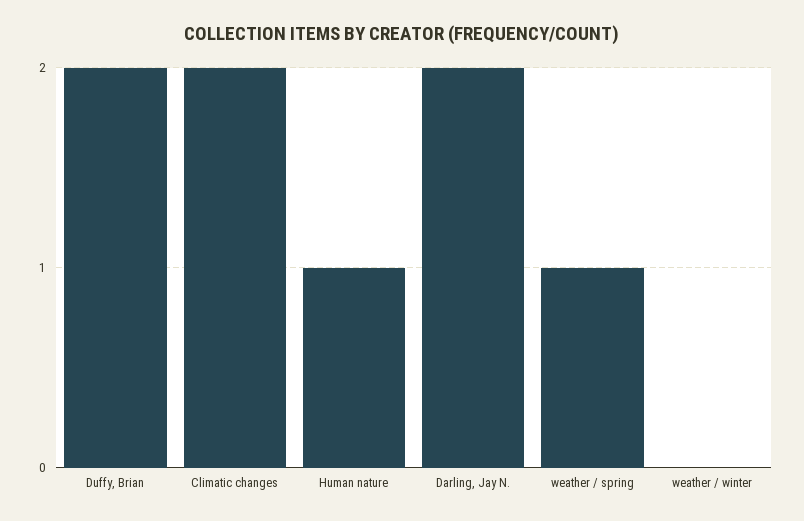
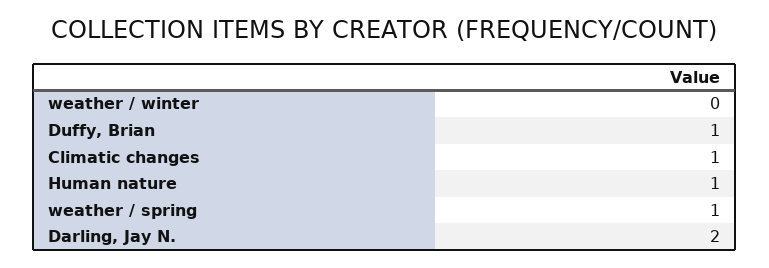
Duffy, Brian: 2 -> 1
Climatic changes: 2 -> 1

